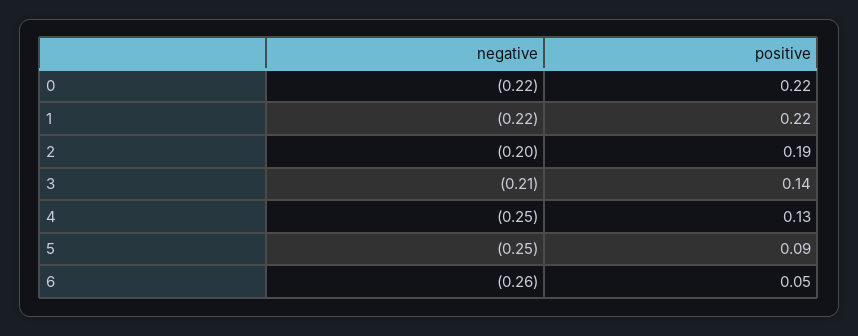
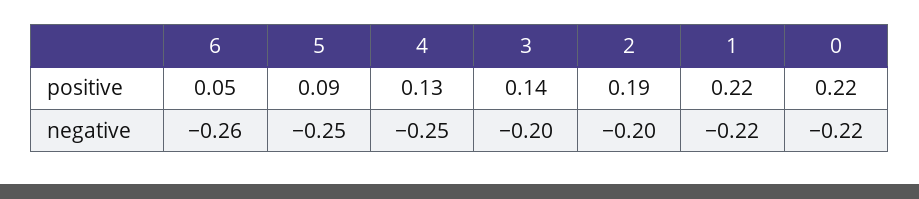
negative, 3: -0.21 -> -0.2

